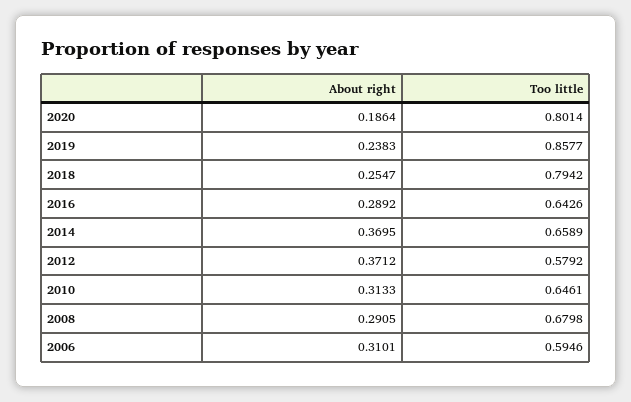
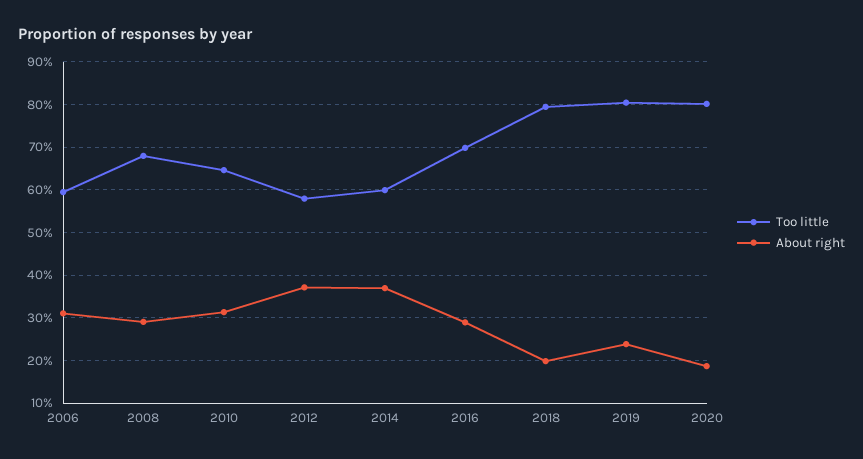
Too little, 2019: 0.8577 -> 0.8
About right, 2018: 0.2547 -> 0.2
Too little, 2016: 0.6426 -> 0.7
Too little, 2014: 0.6589 -> 0.6

